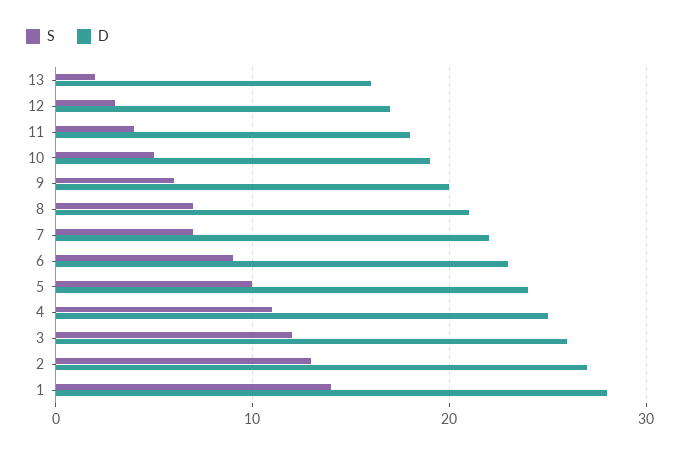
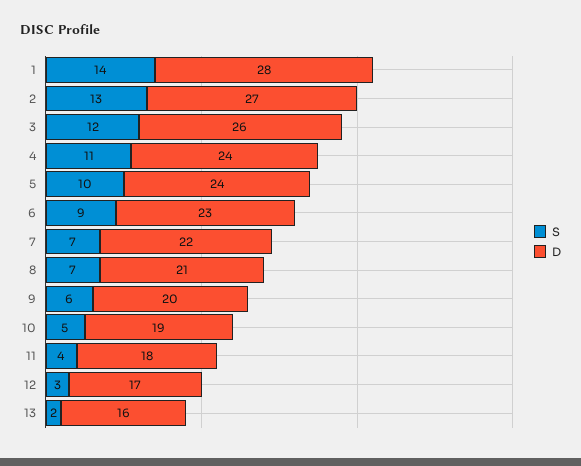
D, 4: 25 -> 24

